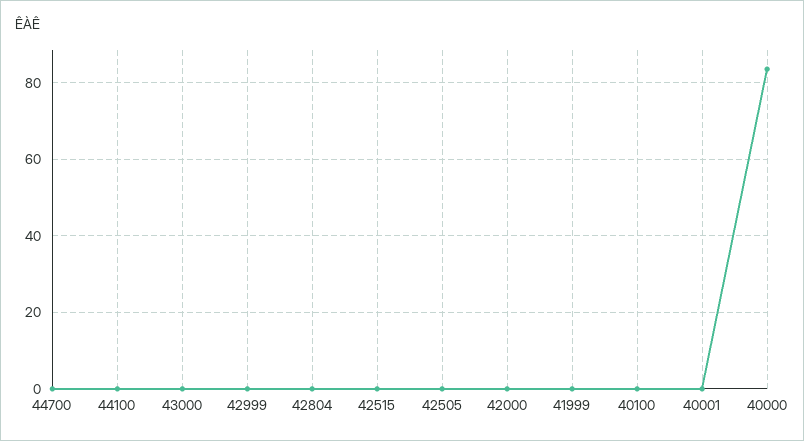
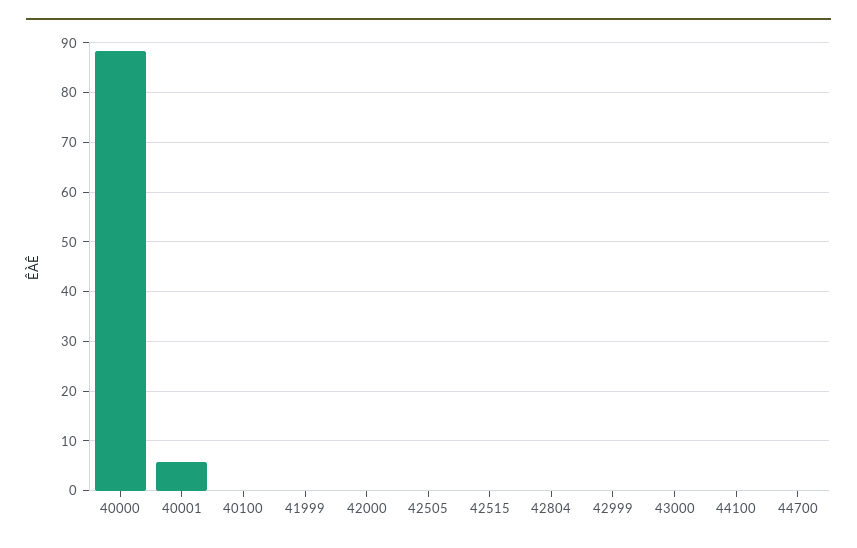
40001: 0 -> 6
40000: 84 -> 88

